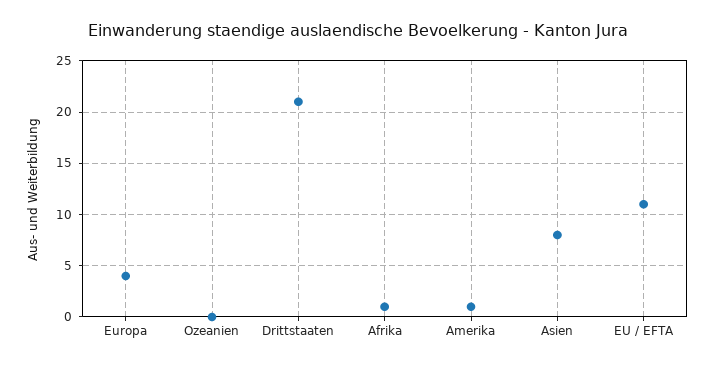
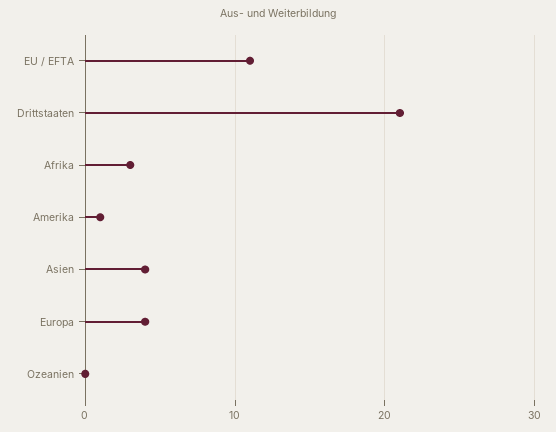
Afrika: 1 -> 3
Asien: 8 -> 4

